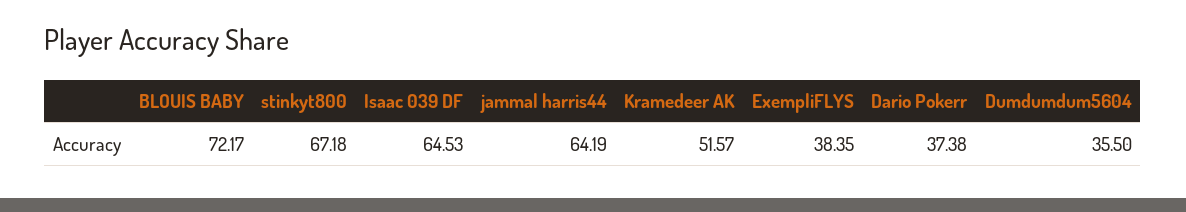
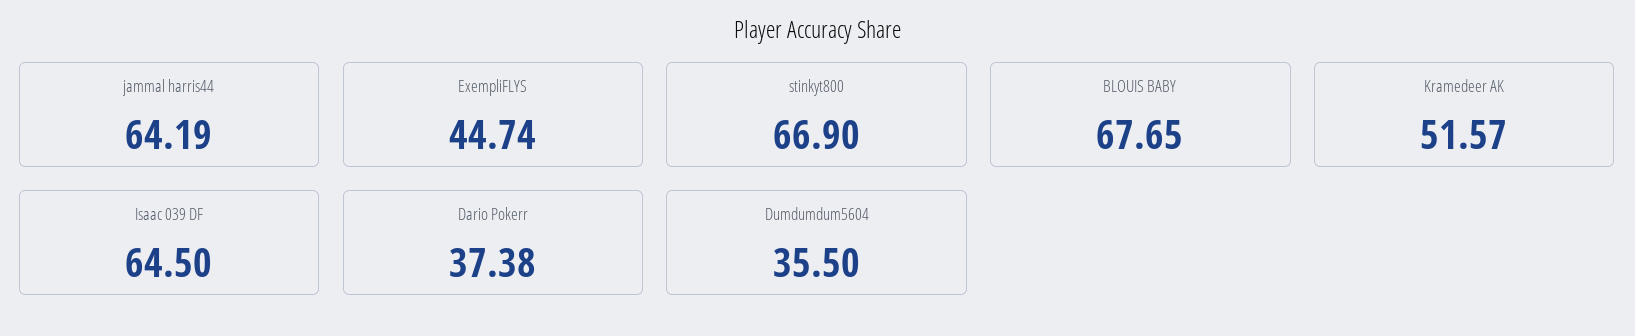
BLOUIS BABY: 72.17 -> 67.65
stinkyt800: 67.18 -> 66.9
Isaac 039 DF: 64.53 -> 64.5
ExempliFLYS: 38.35 -> 44.74

